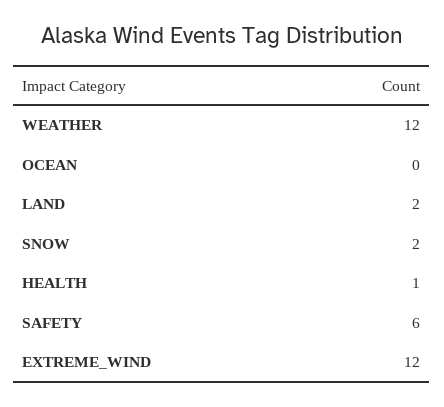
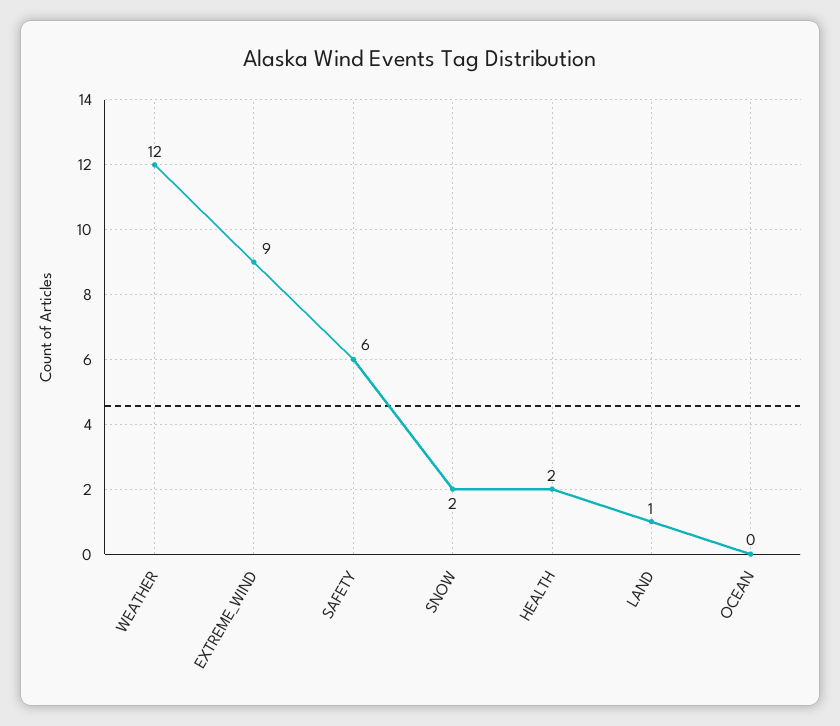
LAND: 2 -> 1
HEALTH: 1 -> 2
EXTREME_WIND: 12 -> 9

